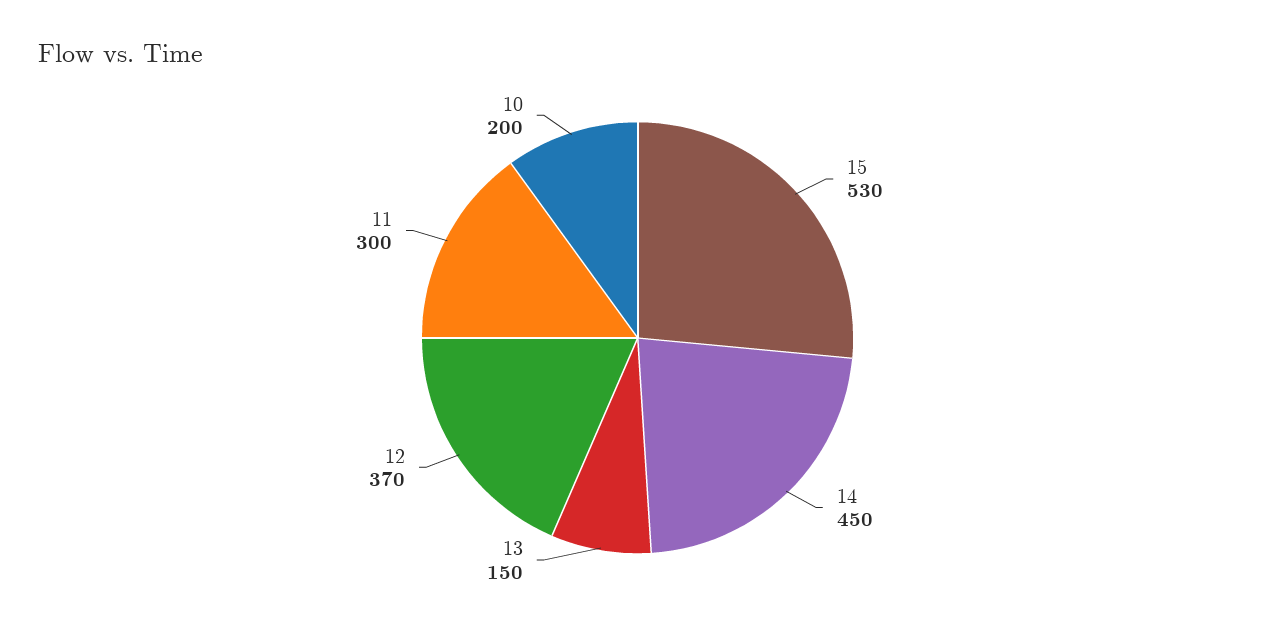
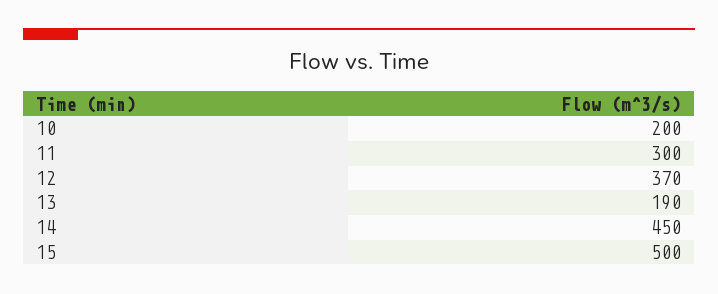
15: 530 -> 500
13: 150 -> 190

